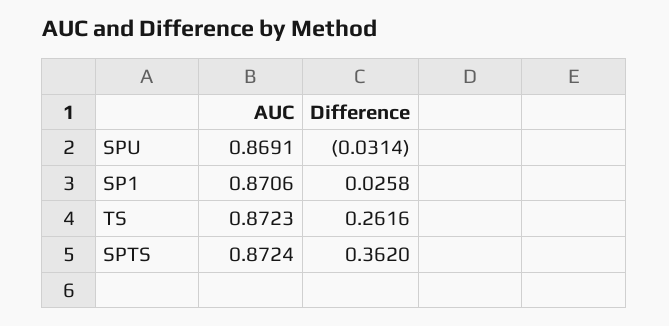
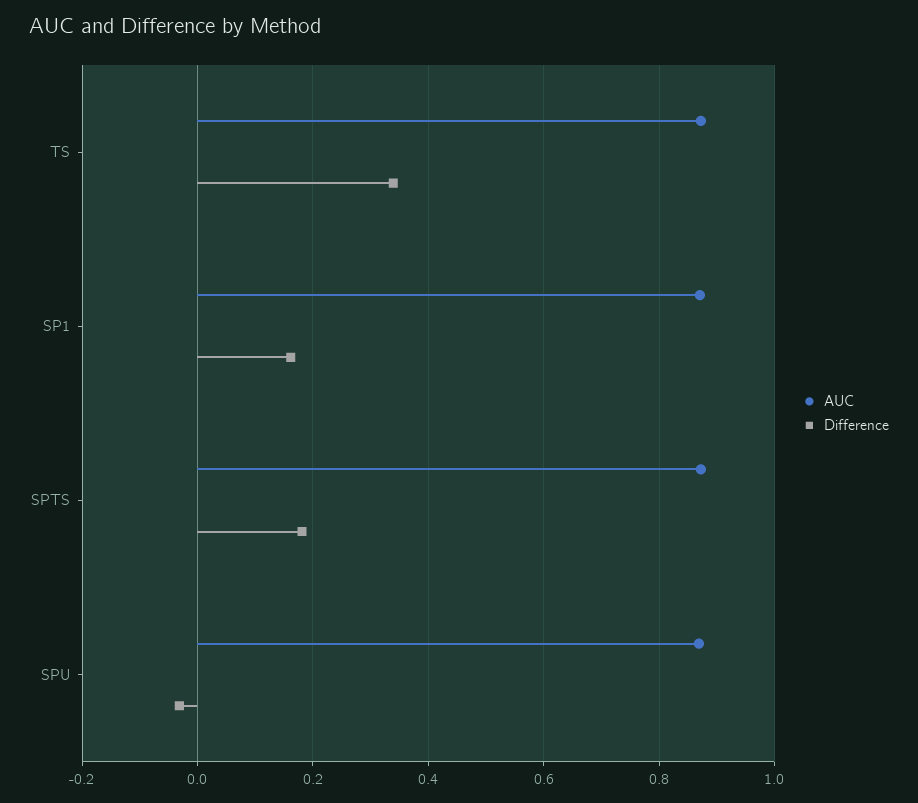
Difference, SP1: 0.0258 -> 0.16
Difference, TS: 0.2616 -> 0.34
Difference, SPTS: 0.362 -> 0.18

